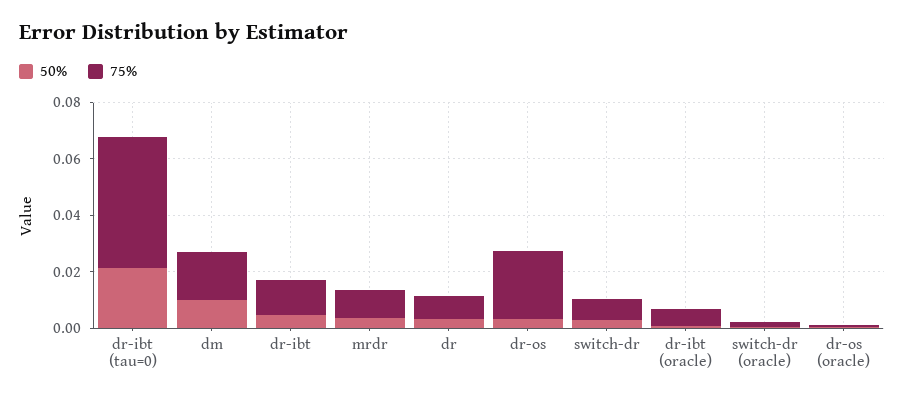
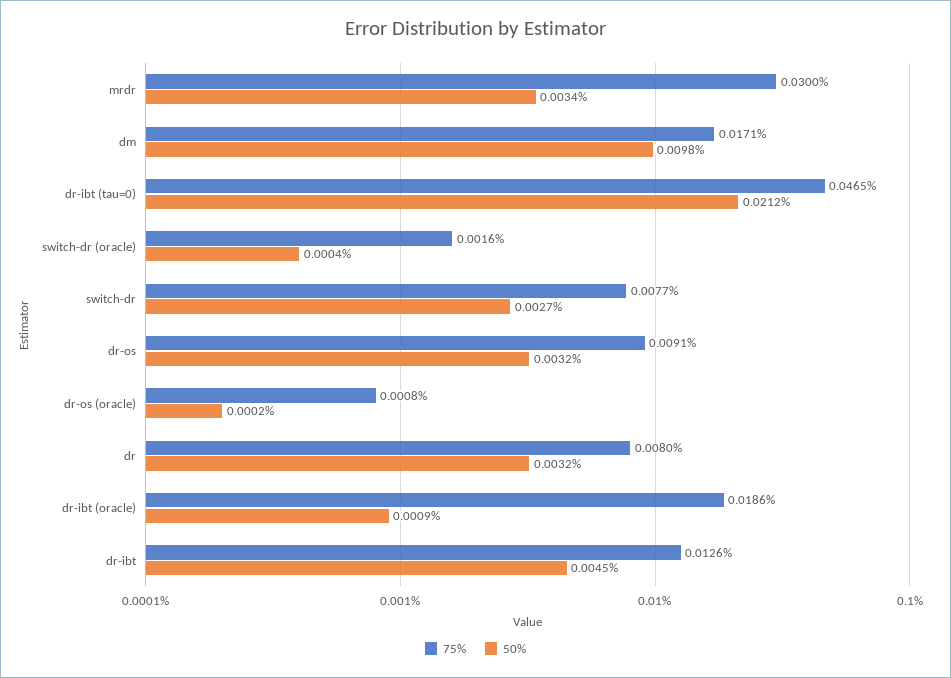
75%, mrdr: 0.01 -> 0.03
75%, dr-os: 0.025 -> 0.0091
75%, dr-ibt (oracle): 0.005 -> 0.0186

